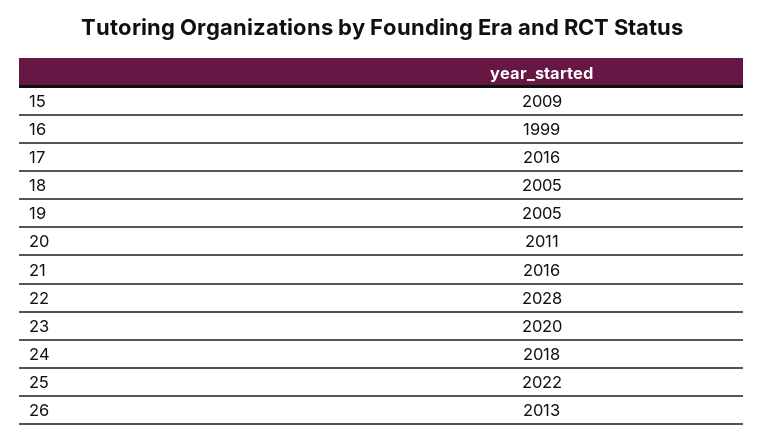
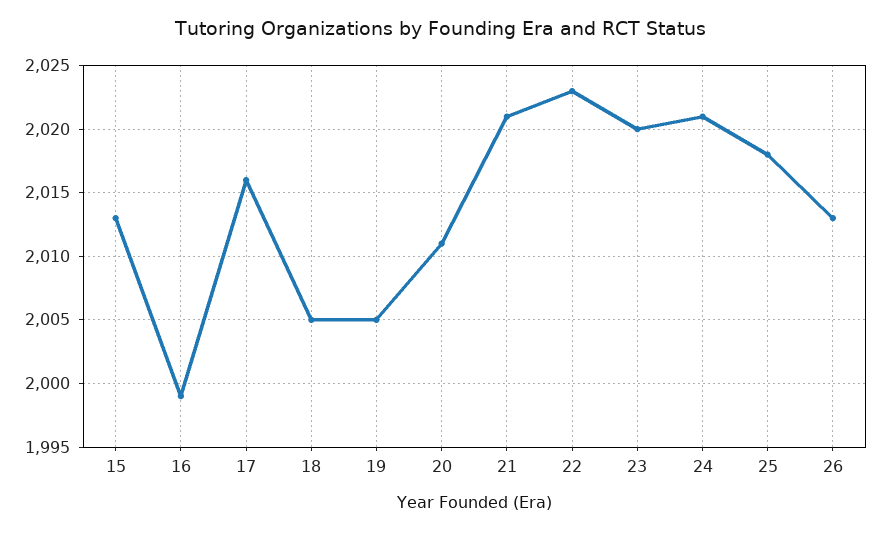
15: 2009 -> 2013
21: 2016 -> 2021
22: 2028 -> 2023
24: 2018 -> 2021
25: 2022 -> 2018

